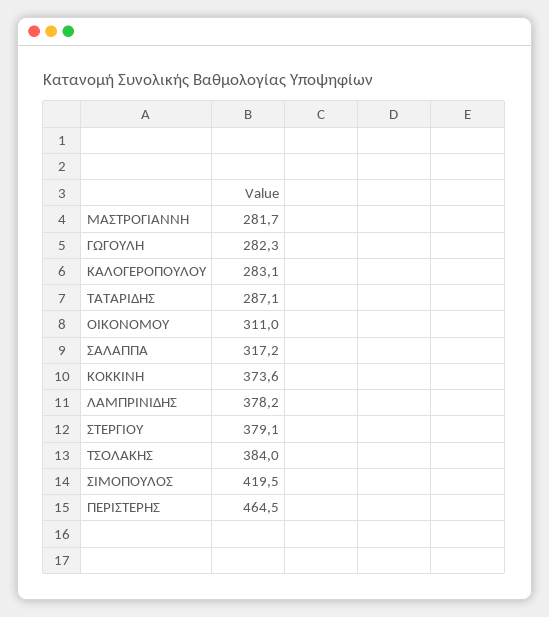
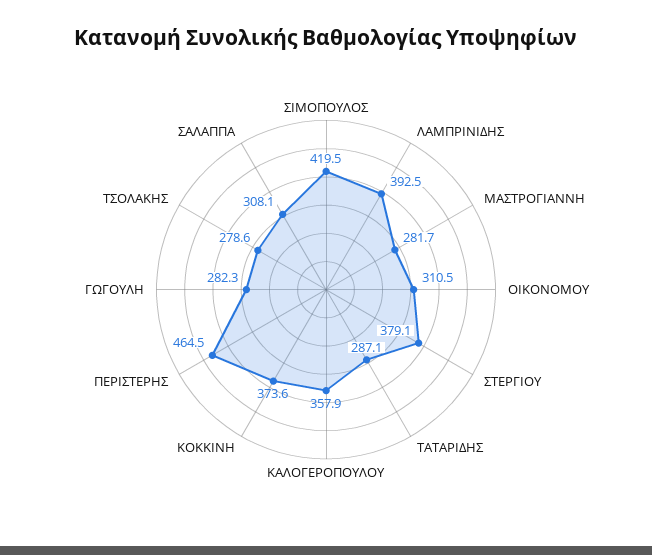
ΚΑΛΟΓΕΡΟΠΟΥΛΟΥ: 283.1 -> 357.9
ΟΙΚΟΝΟΜΟΥ: 311 -> 310.5
ΣΑΛΑΠΠΑ: 317.2 -> 308.1
ΛΑΜΠΡΙΝΙΔΗΣ: 378.2 -> 392.5
ΤΣΟΛΑΚΗΣ: 384 -> 278.6

